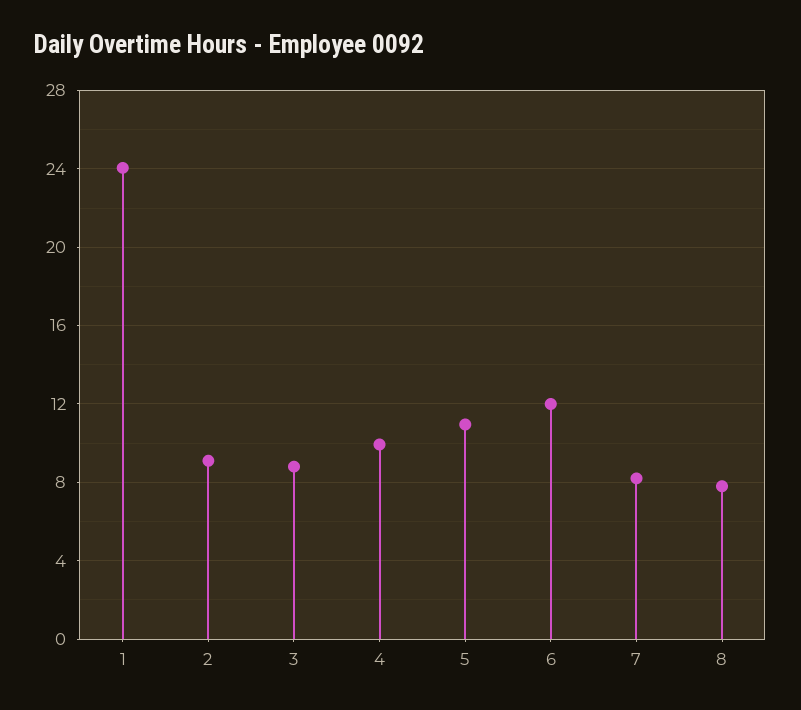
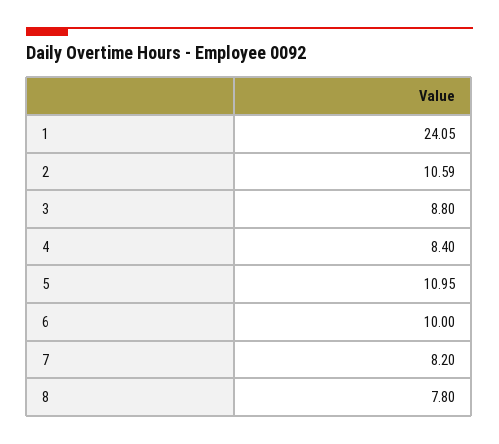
2: 9 -> 10.59
4: 10 -> 8.4
6: 12 -> 10

